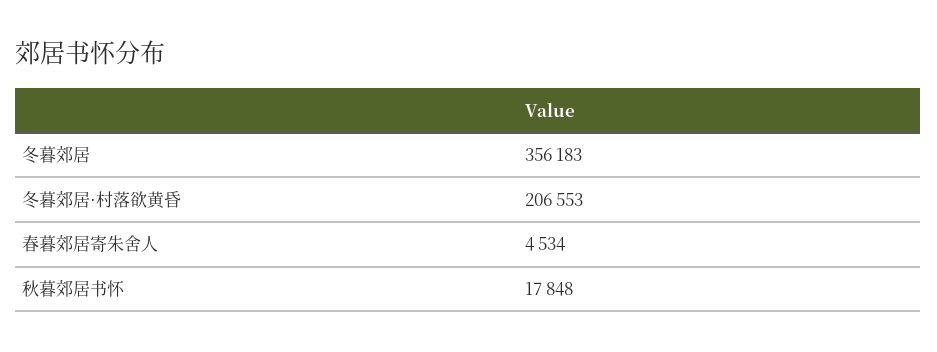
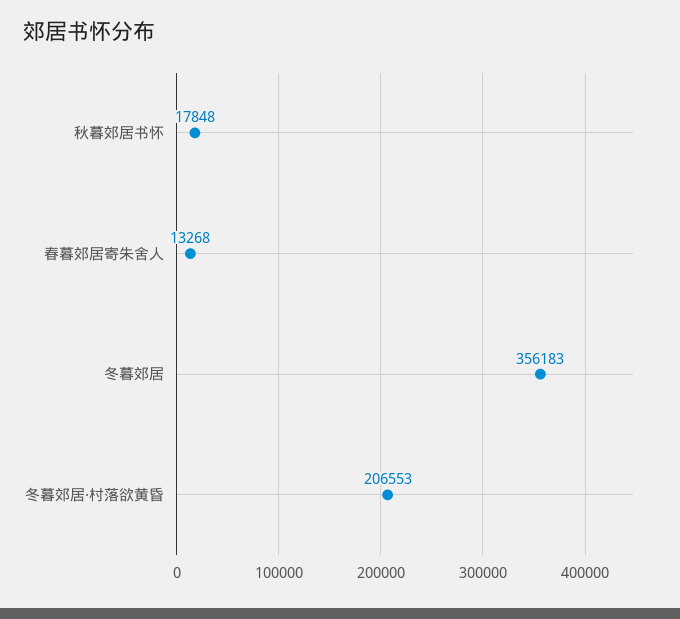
春暮郊居寄朱舍人: 4534 -> 13268

